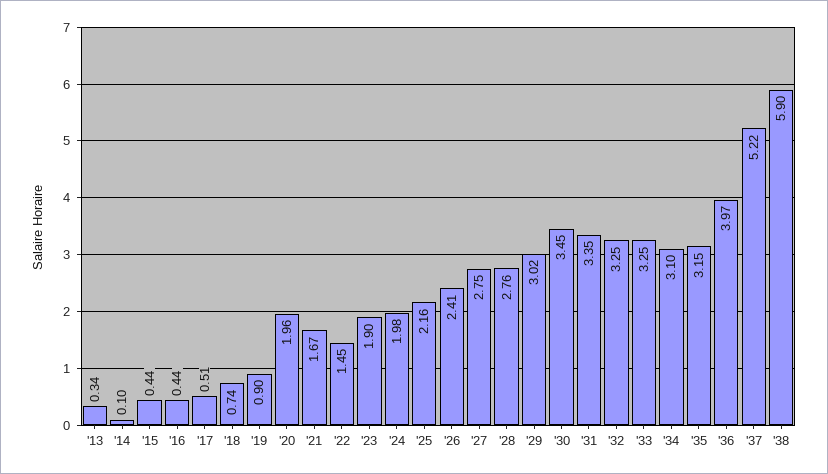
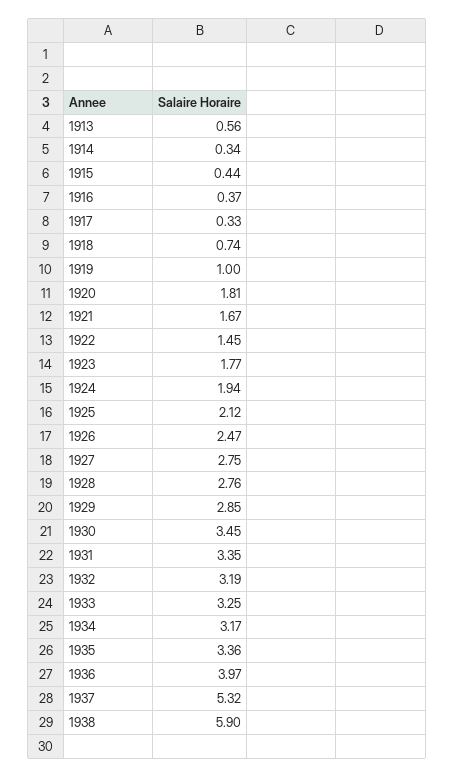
'13: 0.34 -> 0.56
'14: 0.1 -> 0.34
'16: 0.44 -> 0.37
'17: 0.51 -> 0.33
'19: 0.9 -> 1
'20: 1.96 -> 1.81
'23: 1.9 -> 1.77
'24: 1.98 -> 1.94
'25: 2.16 -> 2.12
'26: 2.41 -> 2.47
'29: 3.02 -> 2.85
'32: 3.25 -> 3.19
'34: 3.1 -> 3.17
'35: 3.15 -> 3.36
'37: 5.22 -> 5.32

